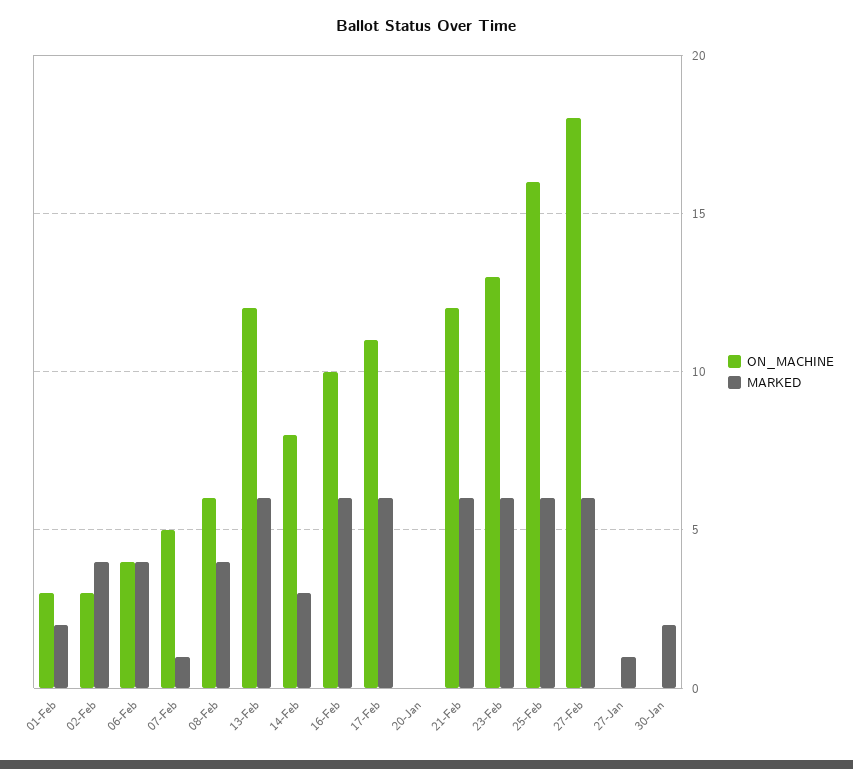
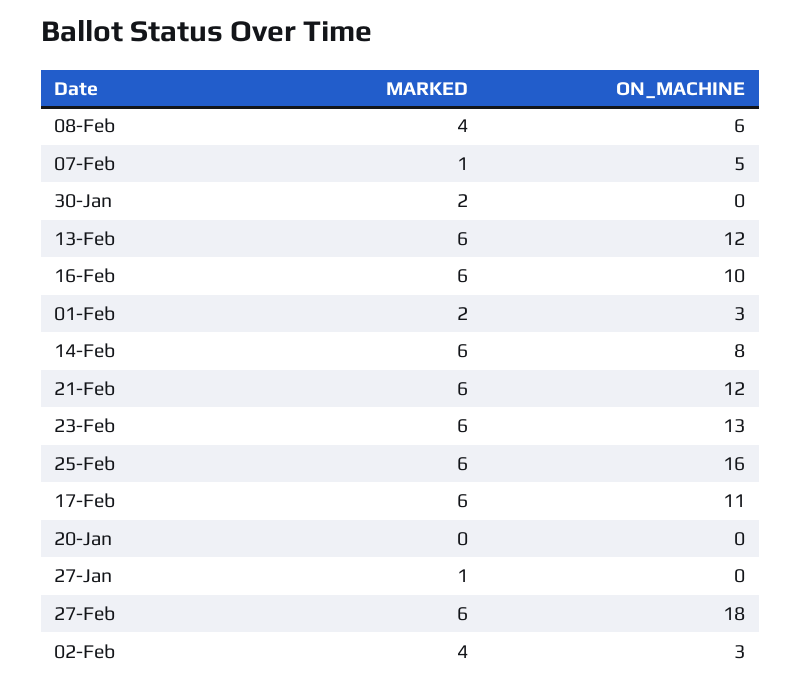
ON_MACHINE, 06-Feb: 4 -> none
MARKED, 06-Feb: 4 -> none
MARKED, 14-Feb: 3 -> 6

